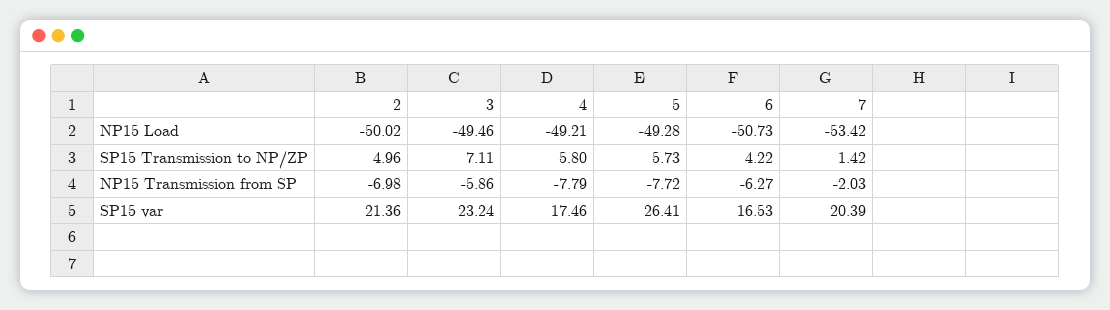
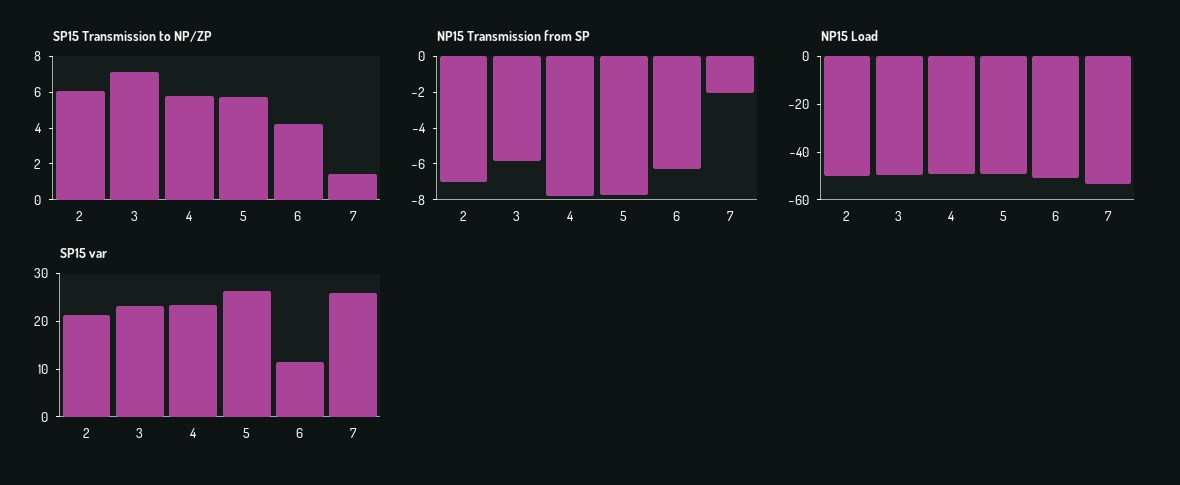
SP15 Transmission to NP/ZP, 2: 4.96 -> 6
SP15 var, 4: 17.46 -> 24
SP15 var, 6: 16.53 -> 12
SP15 var, 7: 20.39 -> 26

